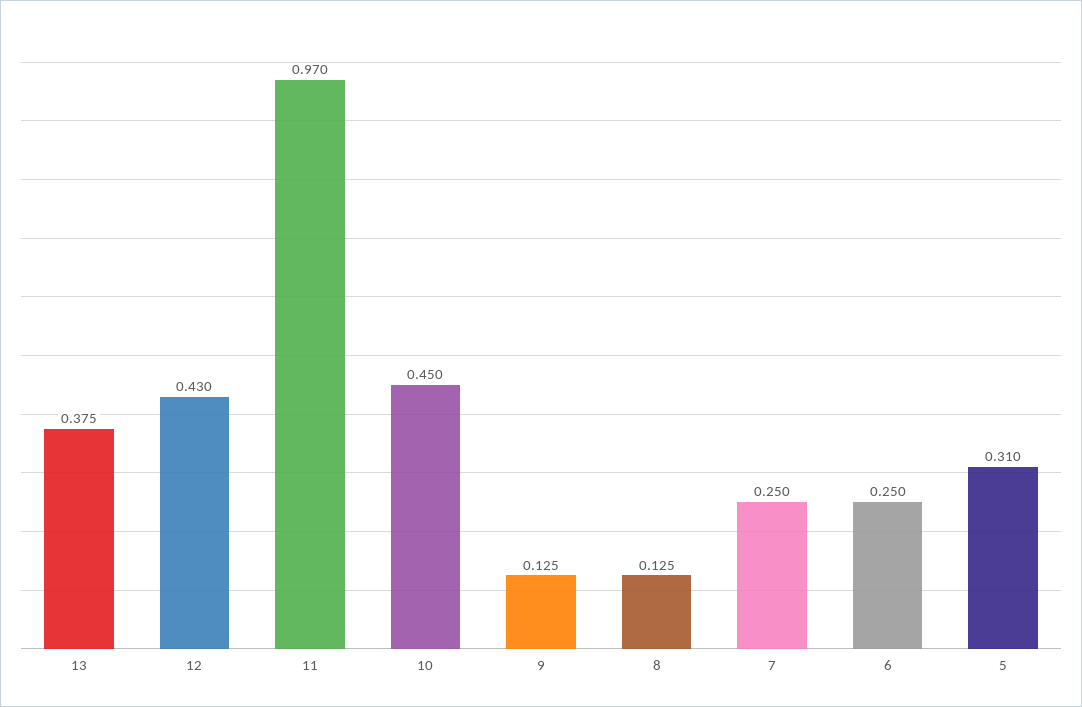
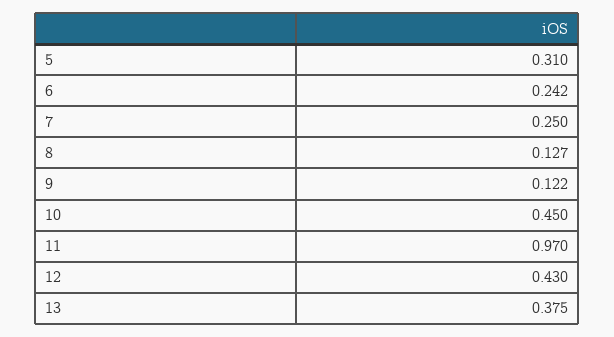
9: 0.125 -> 0.122
8: 0.125 -> 0.127
6: 0.25 -> 0.242

